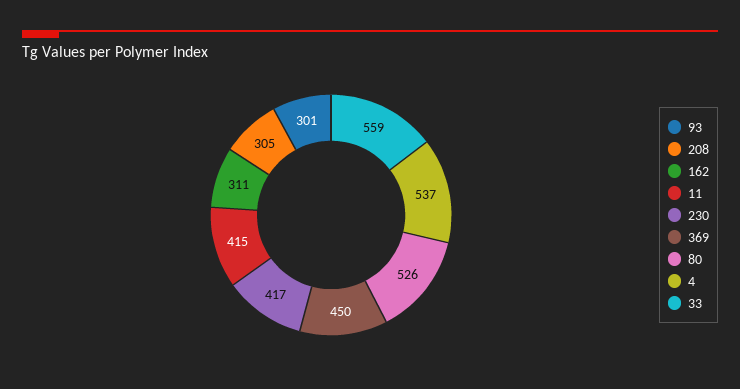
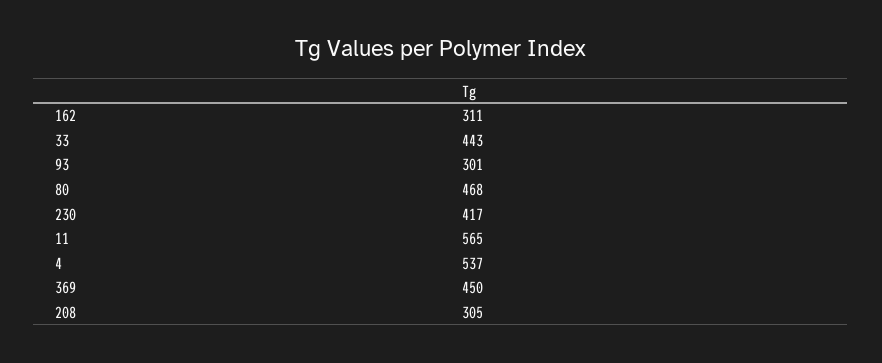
11: 415 -> 565
80: 526 -> 468
33: 559 -> 443

